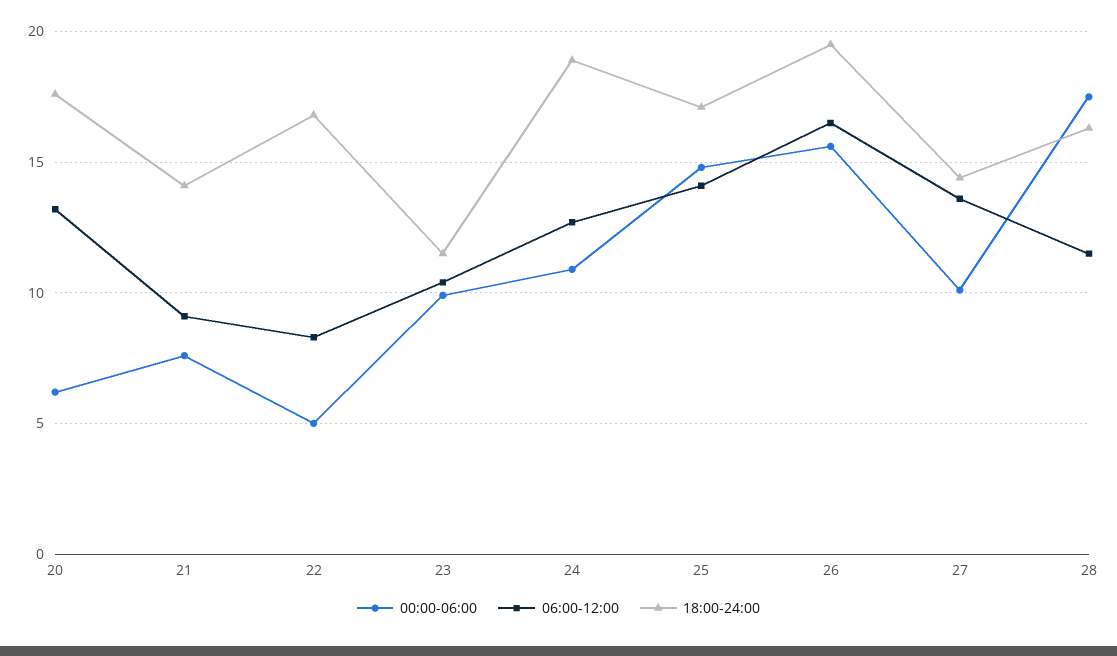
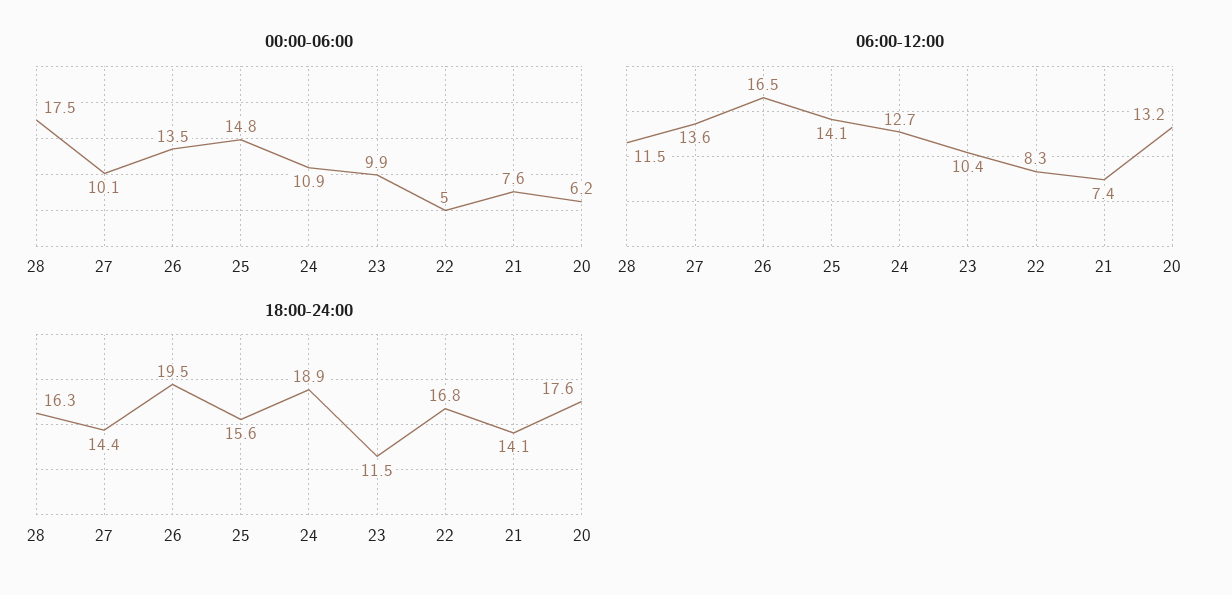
06:00-12:00, 21: 9 -> 7.4
18:00-24:00, 25: 17 -> 15.6
00:00-06:00, 26: 15.5 -> 13.5

